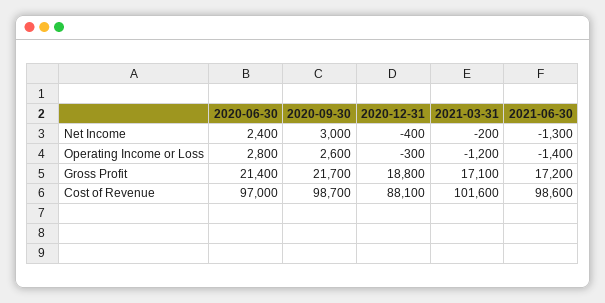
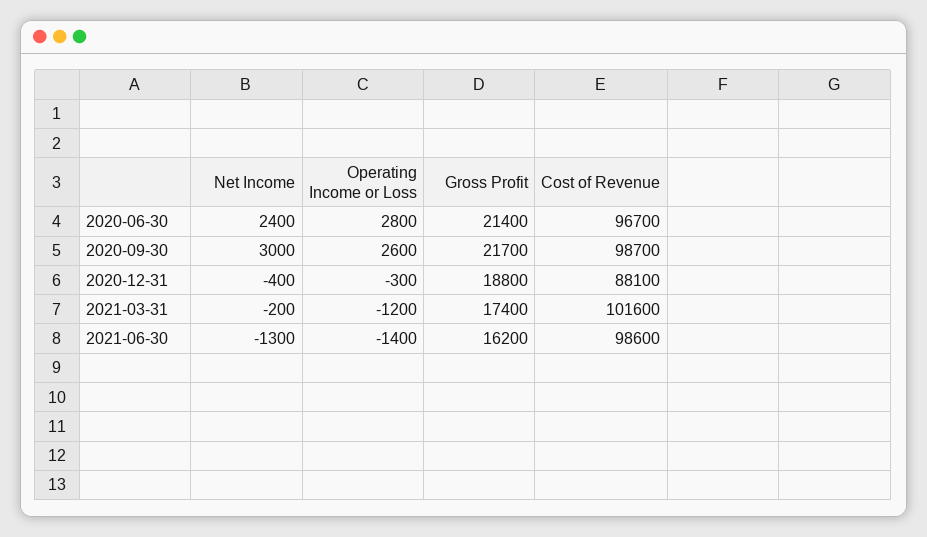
2021-03-31, Gross Profit: 17100 -> 17400
2021-06-30, Gross Profit: 17200 -> 16200
2020-06-30, Cost of Revenue: 97000 -> 96700

